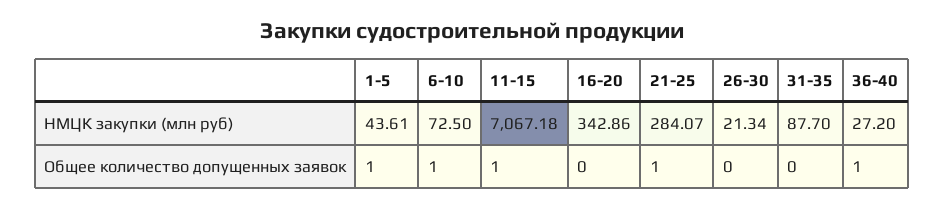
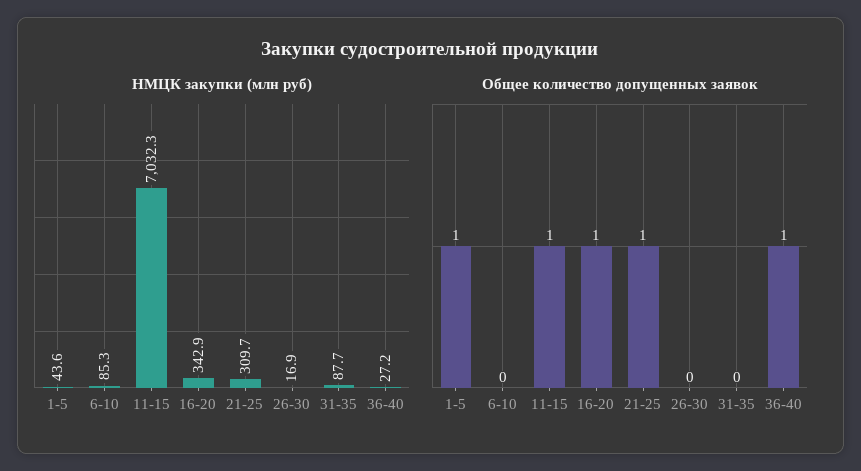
НМЦК закупки (млн руб), 6-10: 72.5 -> 85.3
НМЦК закупки (млн руб), 11-15: 7067.18 -> 7032.3
НМЦК закупки (млн руб), 21-25: 284.07 -> 309.7
НМЦК закупки (млн руб), 26-30: 21.34 -> 16.9
Общее количество допущенных заявок, 6-10: 1 -> 0
Общее количество допущенных заявок, 16-20: 0 -> 1

